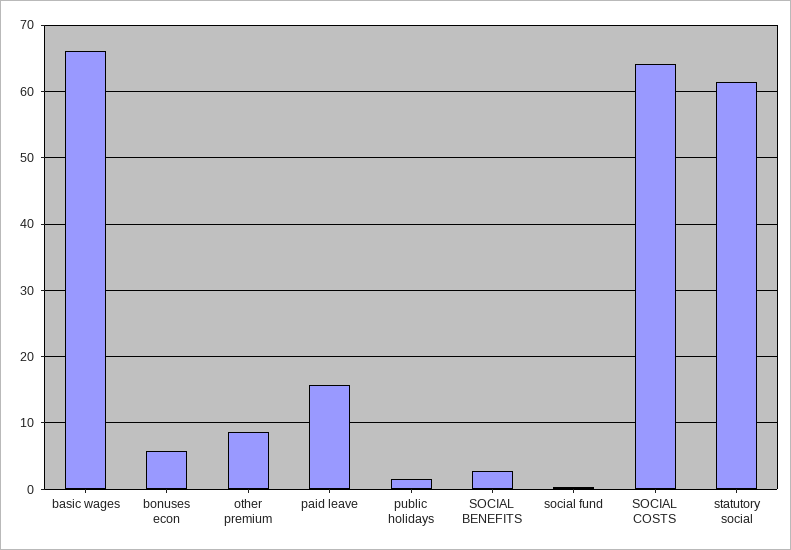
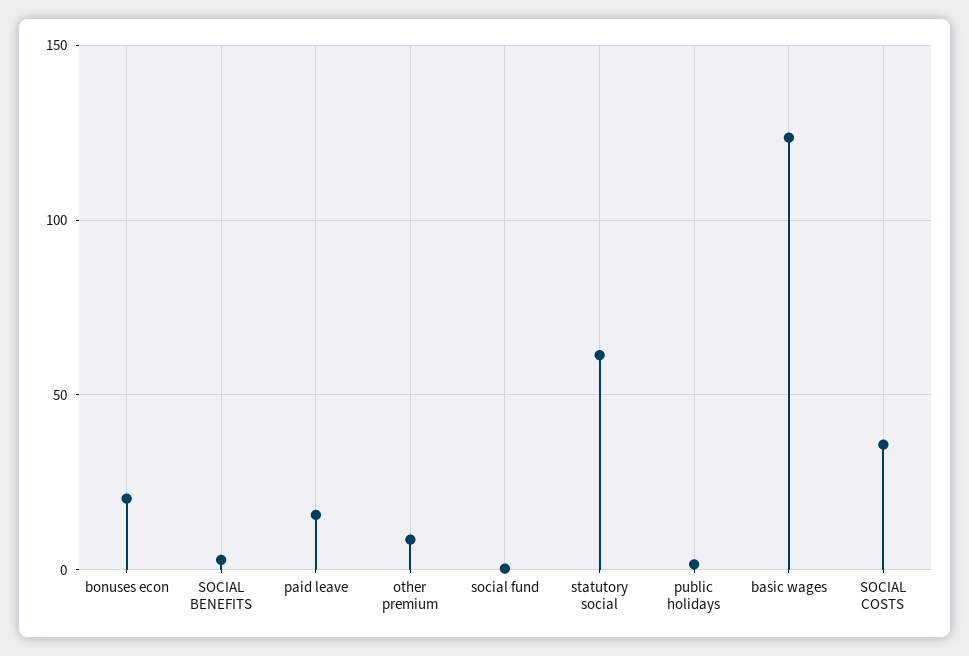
basic wages: 66 -> 125
bonuses econ: 6 -> 20
SOCIAL COSTS: 64 -> 35

